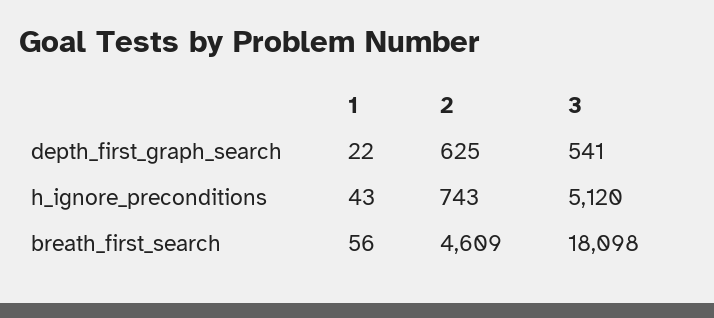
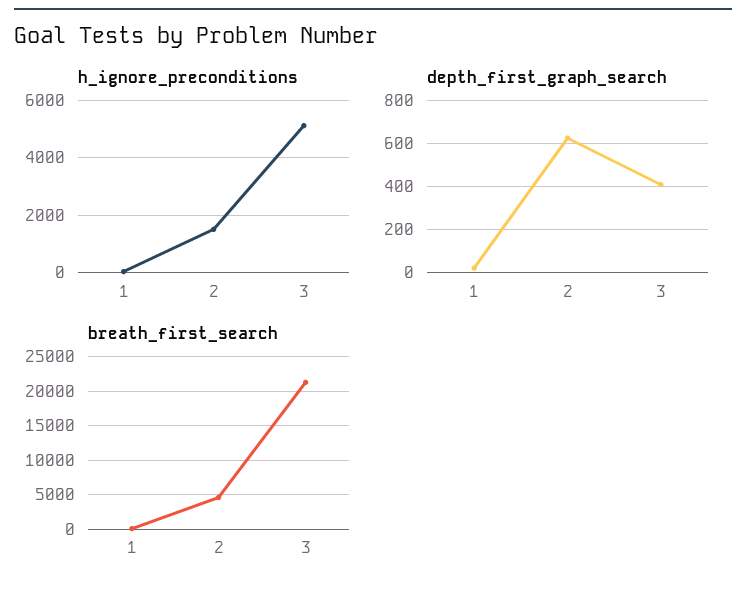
depth_first_graph_search, 3: 541 -> 400
h_ignore_preconditions, 2: 743 -> 1500
breath_first_search, 3: 18098 -> 21000

